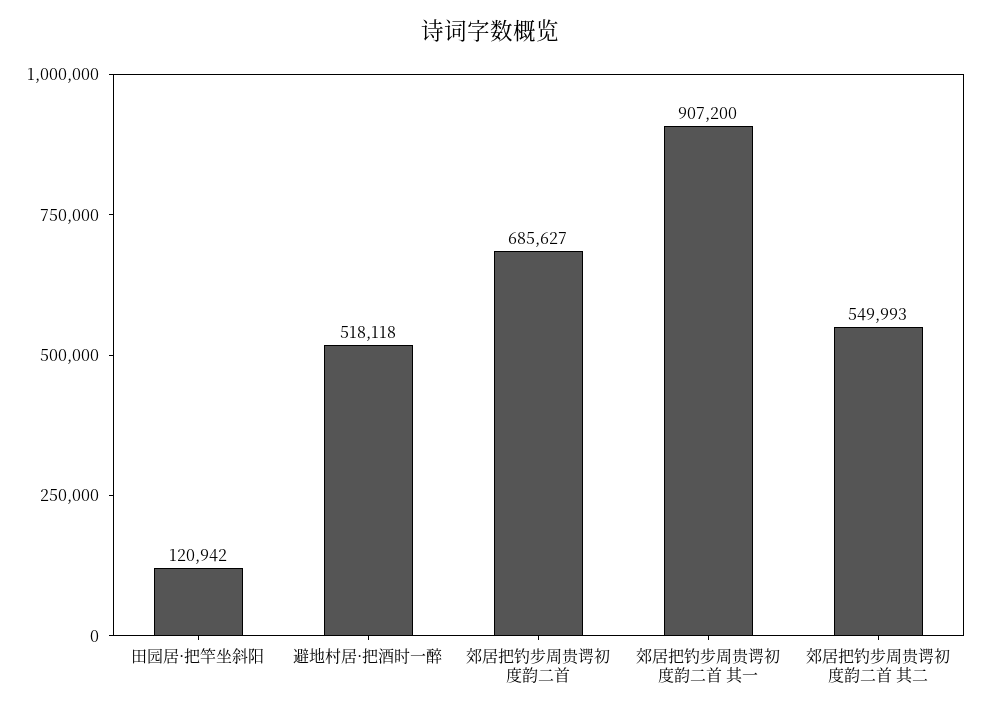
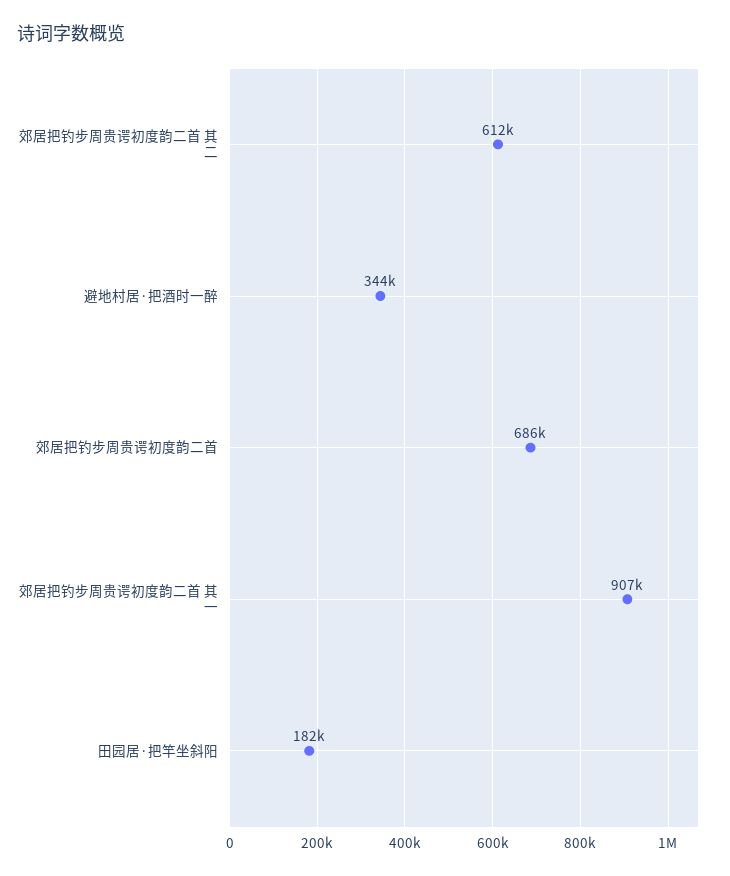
田园居·把竿坐斜阳: 120942 -> 182000
避地村居·把酒时一醉: 518118 -> 344000
郊居把钓步周贵谔初度韵二首 其二: 549993 -> 612000

